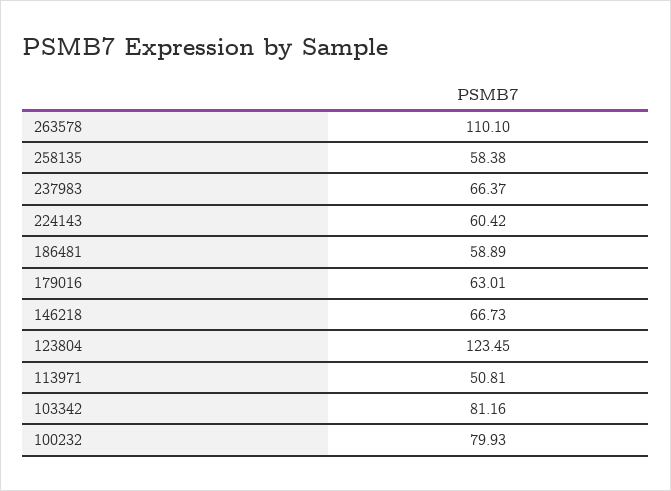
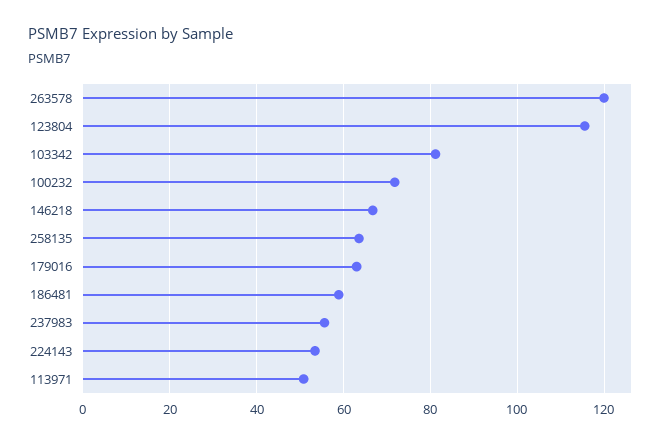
263578: 110.1 -> 120
258135: 58.38 -> 64
237983: 66.37 -> 56
224143: 60.42 -> 54
123804: 123.45 -> 116
100232: 79.93 -> 72

